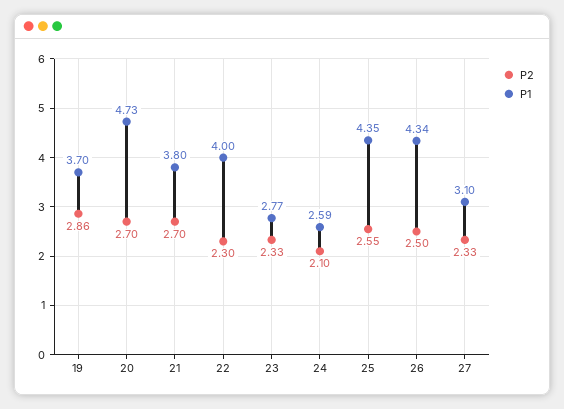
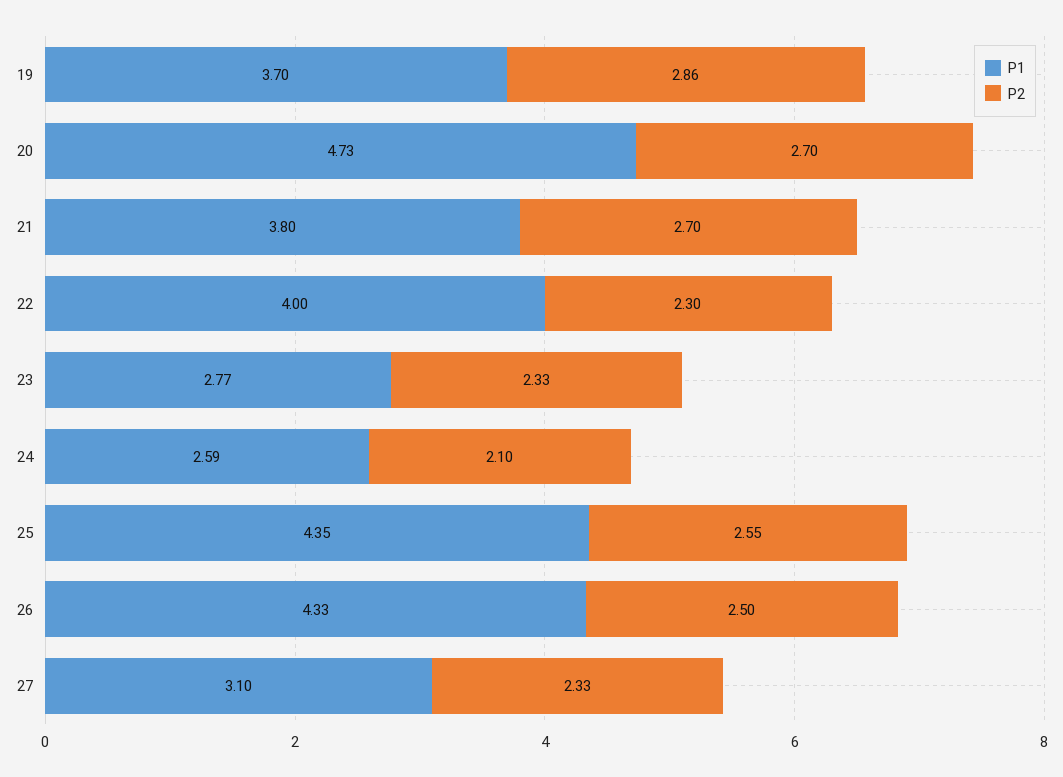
P1, 26: 4.34 -> 4.33

